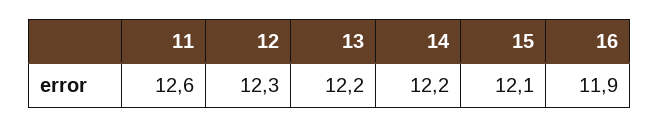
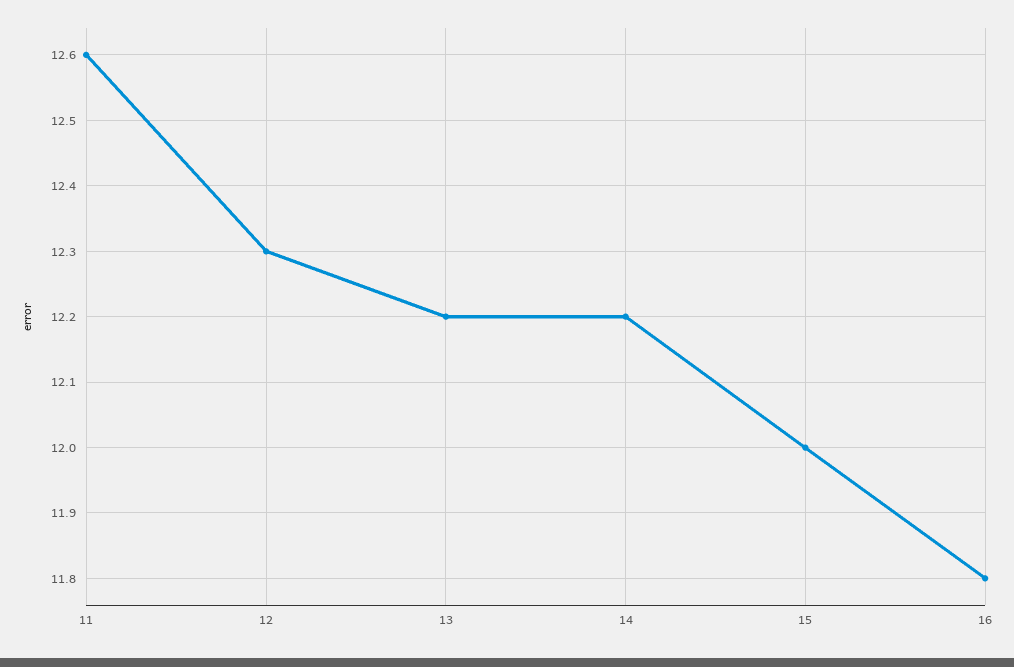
15: 12.1 -> 12
16: 11.9 -> 11.8

